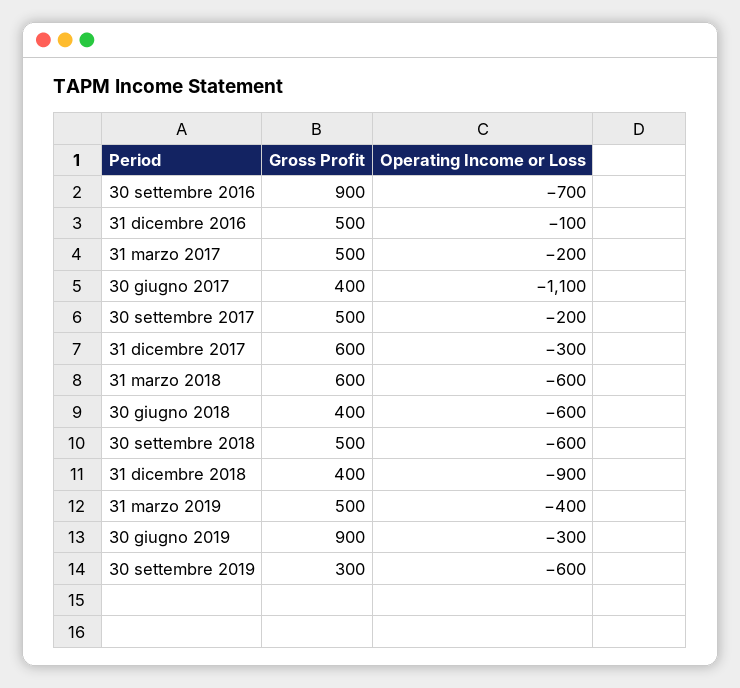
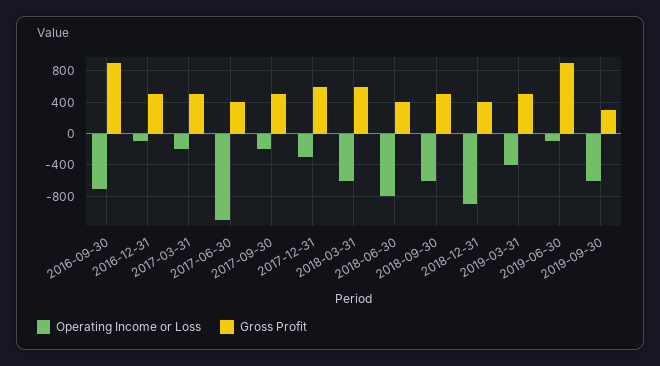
Operating Income or Loss, 30 giugno 2018: -600 -> -800
Operating Income or Loss, 30 giugno 2019: -300 -> -100

